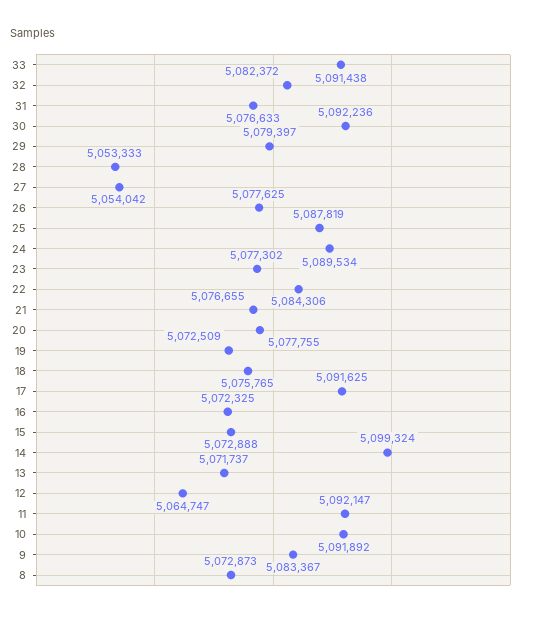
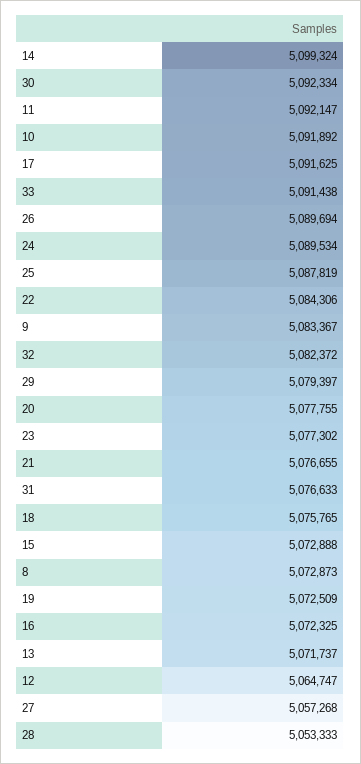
30: 5092236 -> 5092334
27: 5054042 -> 5057268
26: 5077625 -> 5089694

